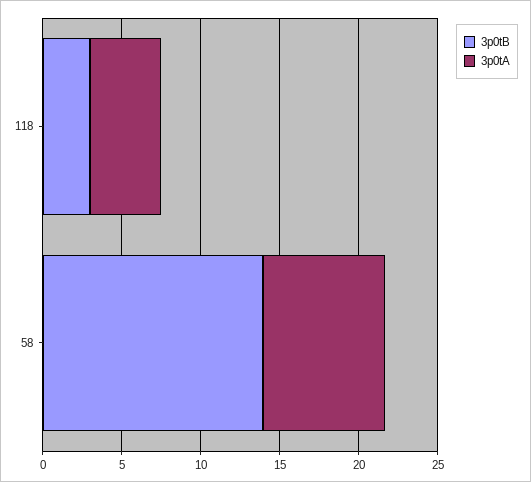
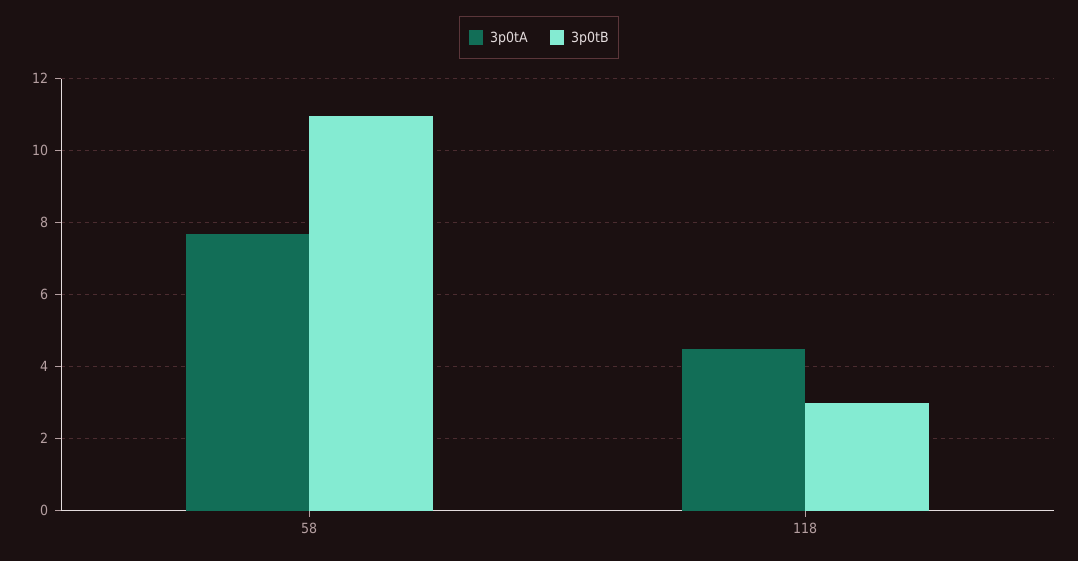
3p0tB, 58: 14 -> 11

